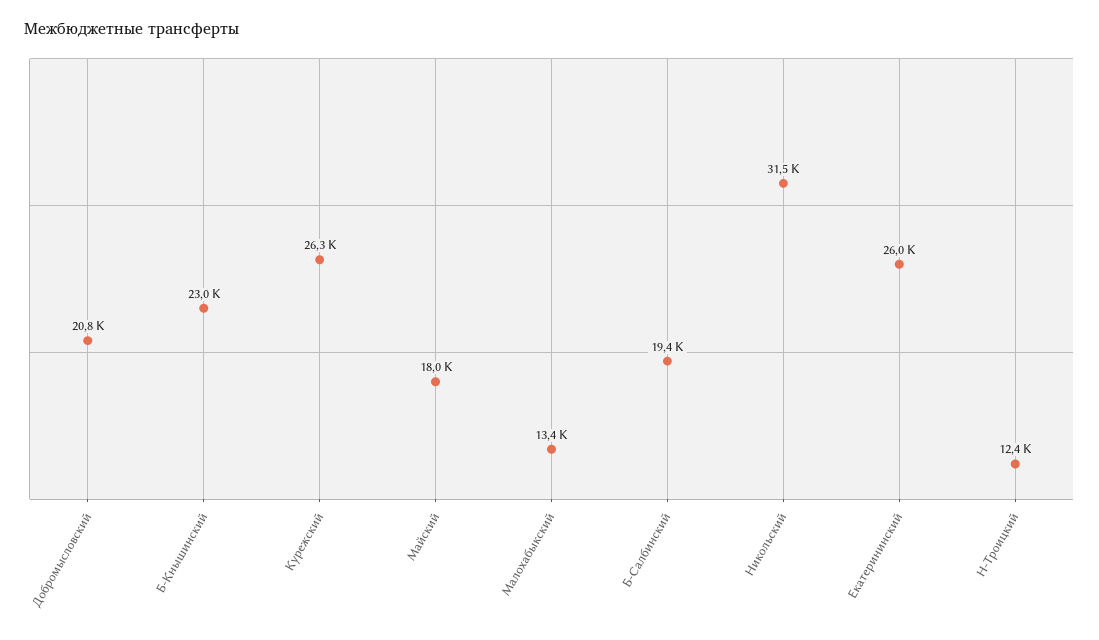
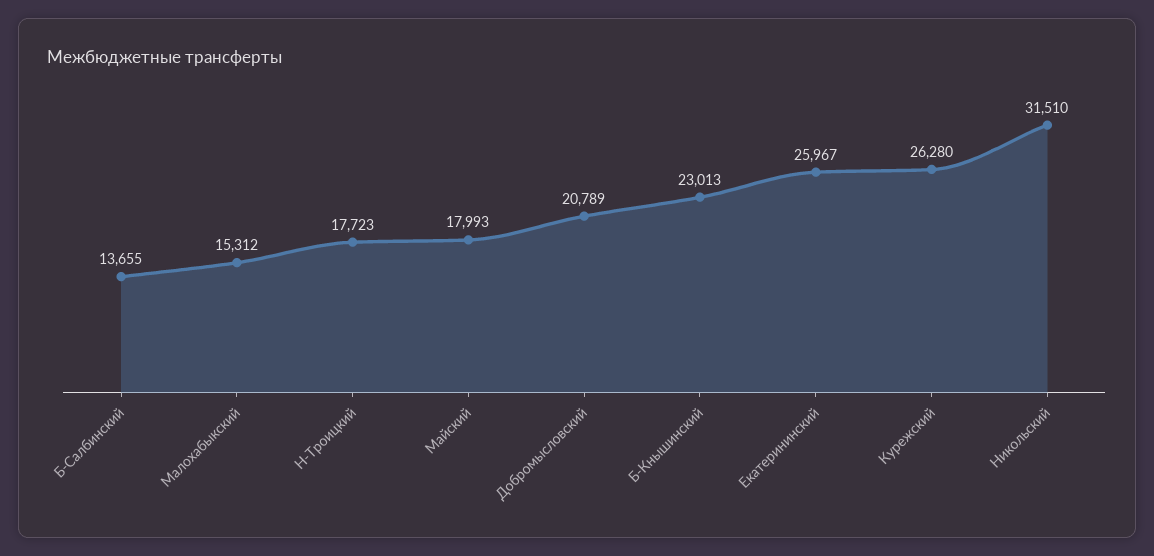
Малохабыкский: 13400 -> 15312
Б-Салбинский: 19400 -> 13655
Н-Троицкий: 12400 -> 17723

